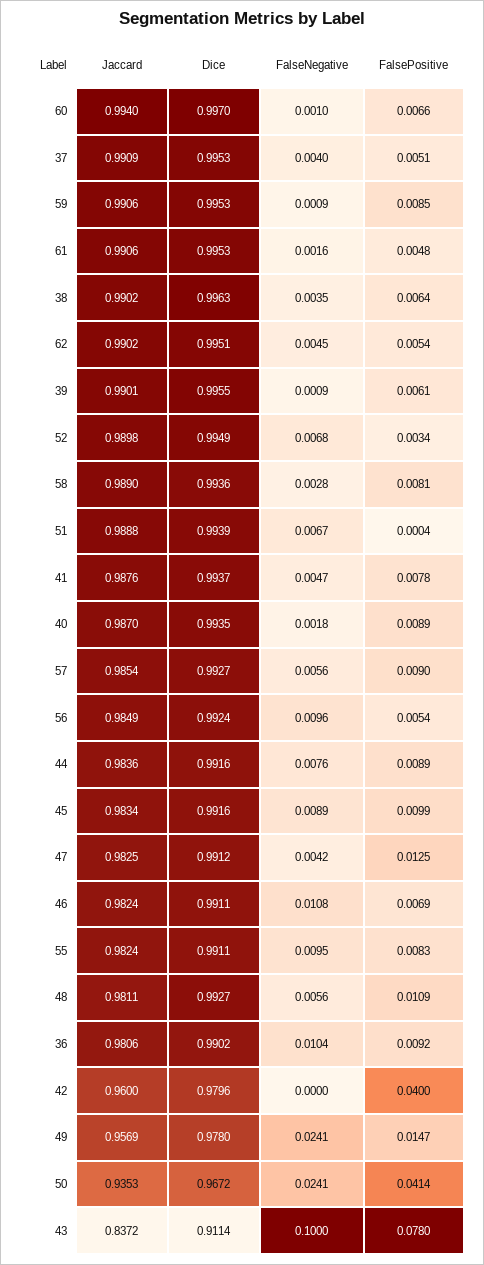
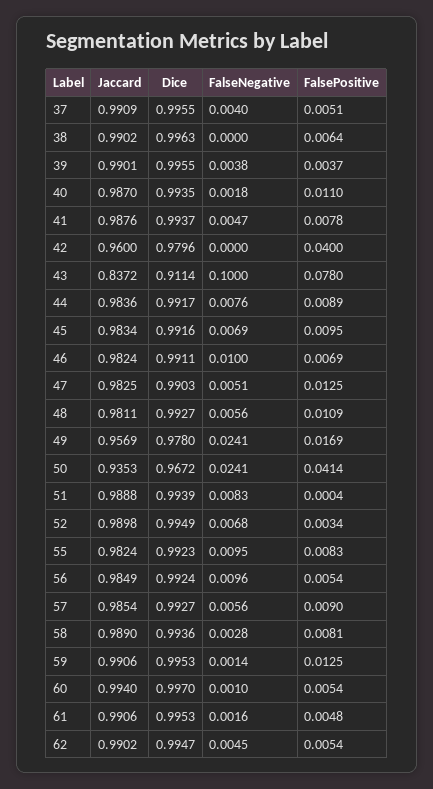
FalsePositive, 60: 0.0066 -> 0.0054
Dice, 37: 0.9953 -> 0.9955
FalseNegative, 59: 0.0009 -> 0.0014
FalsePositive, 59: 0.0085 -> 0.0125
FalseNegative, 38: 0.0035 -> 0
Dice, 62: 0.9951 -> 0.9947
FalseNegative, 39: 0.0009 -> 0.0038
FalsePositive, 39: 0.0061 -> 0.0037
FalseNegative, 51: 0.0067 -> 0.0083
FalsePositive, 40: 0.0089 -> 0.011
Dice, 44: 0.9916 -> 0.9917
FalseNegative, 45: 0.0089 -> 0.0069
FalsePositive, 45: 0.0099 -> 0.0095
Dice, 47: 0.9912 -> 0.9903
FalseNegative, 47: 0.0042 -> 0.0051
FalseNegative, 46: 0.0108 -> 0.01
Dice, 55: 0.9911 -> 0.9923
Jaccard, 36: 0.9806 -> none
Dice, 36: 0.9902 -> none
FalseNegative, 36: 0.0104 -> none
FalsePositive, 36: 0.0092 -> none
FalsePositive, 49: 0.0147 -> 0.0169

